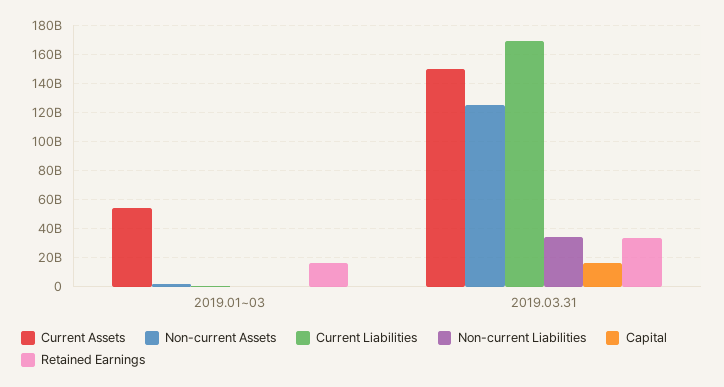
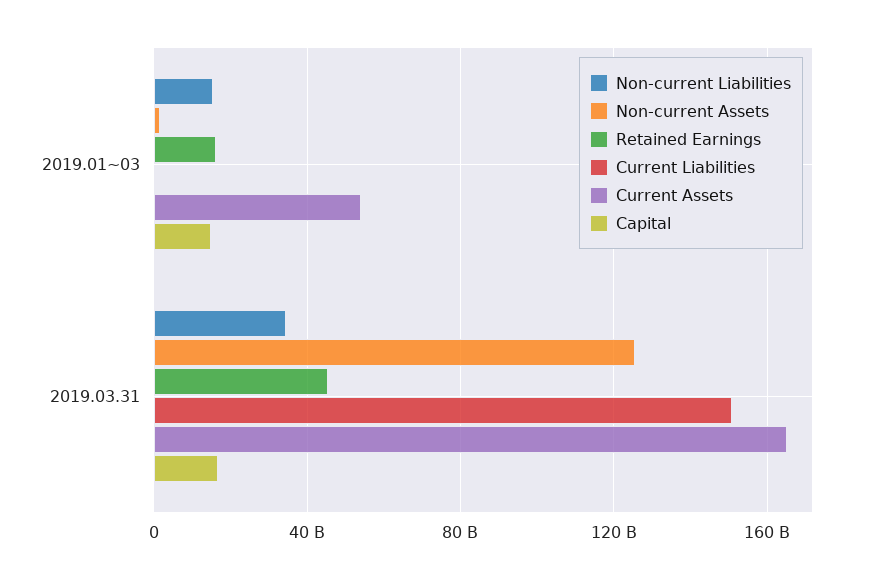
Non-current Liabilities, 2019.01~03: 0 -> 15000000000
Capital, 2019.01~03: 0 -> 15000000000
Current Assets, 2019.03.31: 150000000000 -> 165000000000
Current Liabilities, 2019.03.31: 170000000000 -> 150000000000
Retained Earnings, 2019.03.31: 35000000000 -> 45000000000

